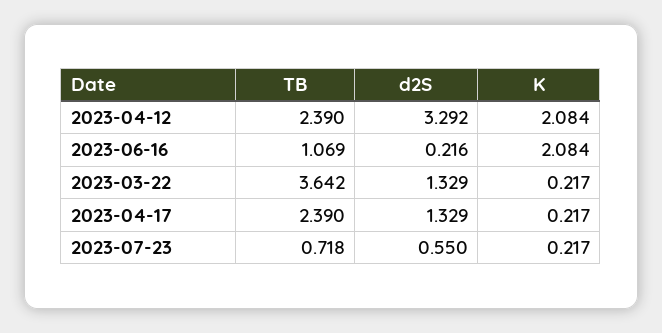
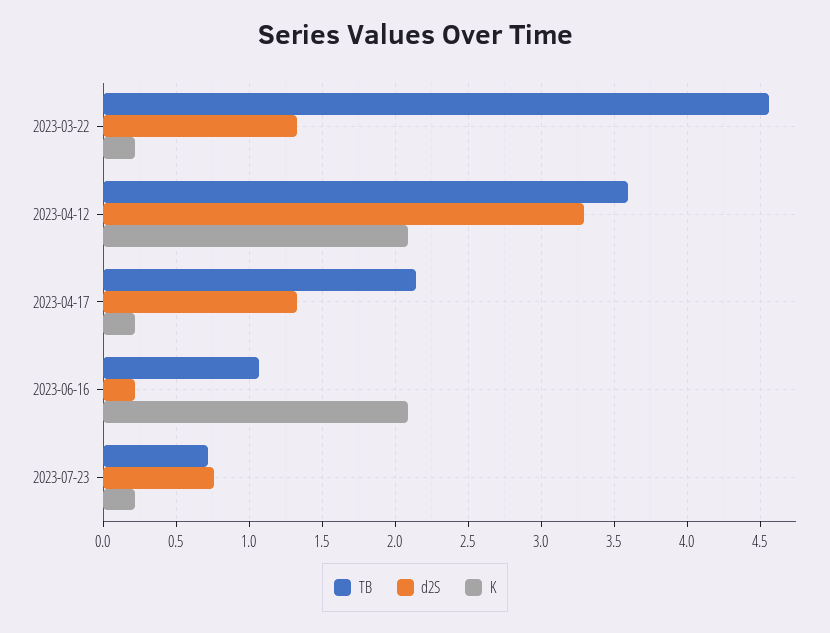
TB, 2023-04-12: 2.39 -> 3.6
TB, 2023-03-22: 3.642 -> 4.55
TB, 2023-04-17: 2.39 -> 2.15
d2S, 2023-07-23: 0.55 -> 0.75

